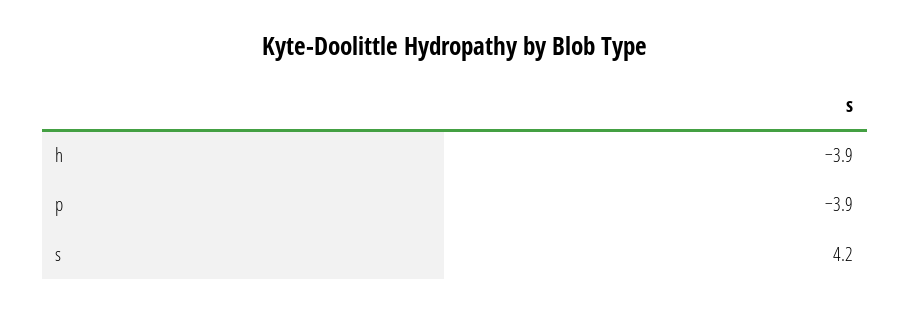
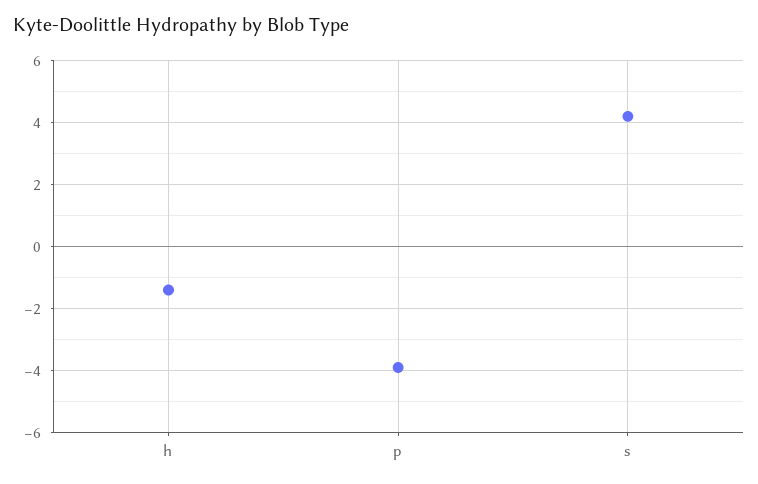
h: -3.9 -> -1.5

